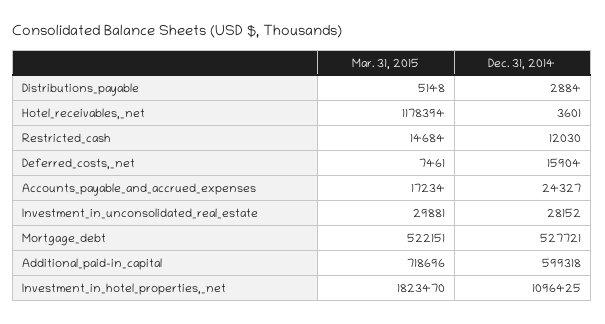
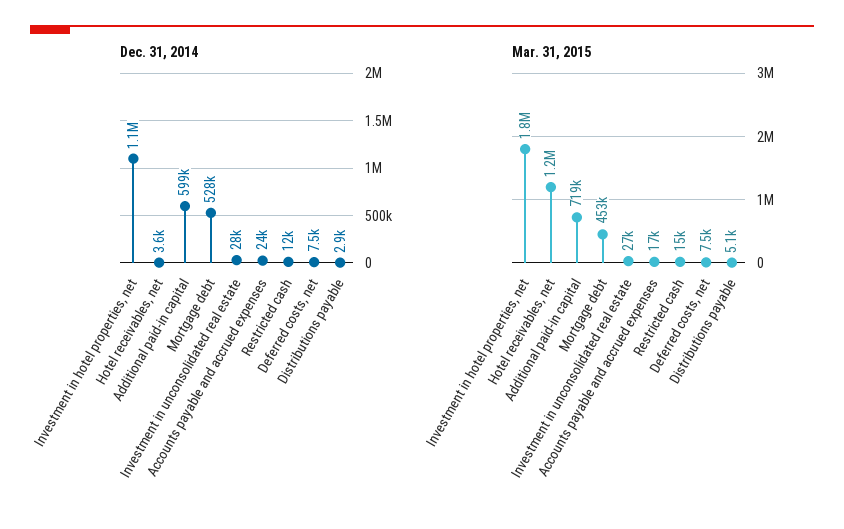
Dec. 31, 2014, Deferred_costs,_net: 15904 -> 7500
Mar. 31, 2015, Investment_in_unconsolidated_real_estate: 29881 -> 27000
Mar. 31, 2015, Mortgage_debt: 522151 -> 453000

